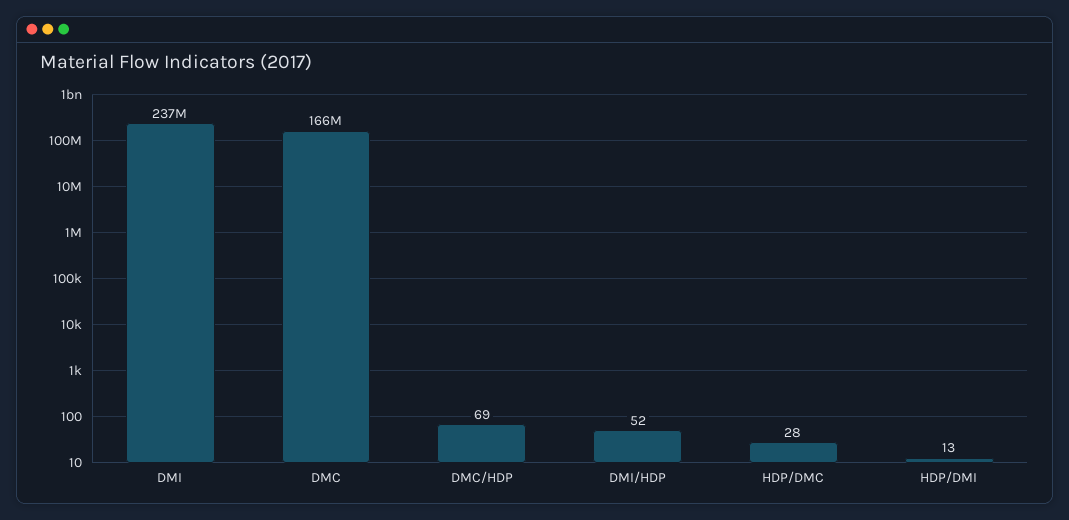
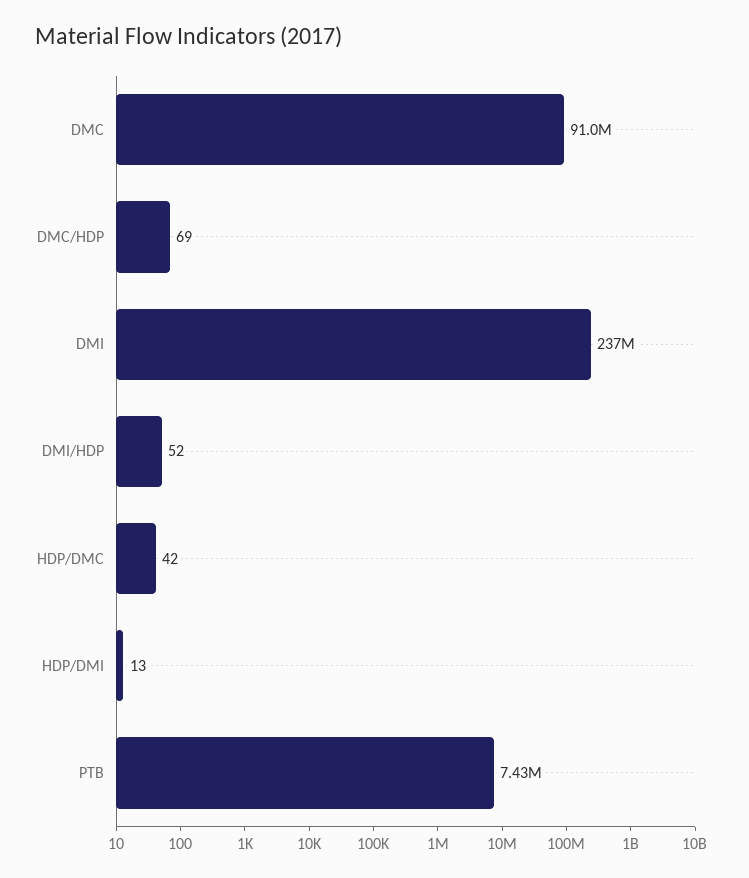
DMC: 166000000 -> 91000000
HDP/DMC: 28 -> 42
PTB: none -> 7430000

